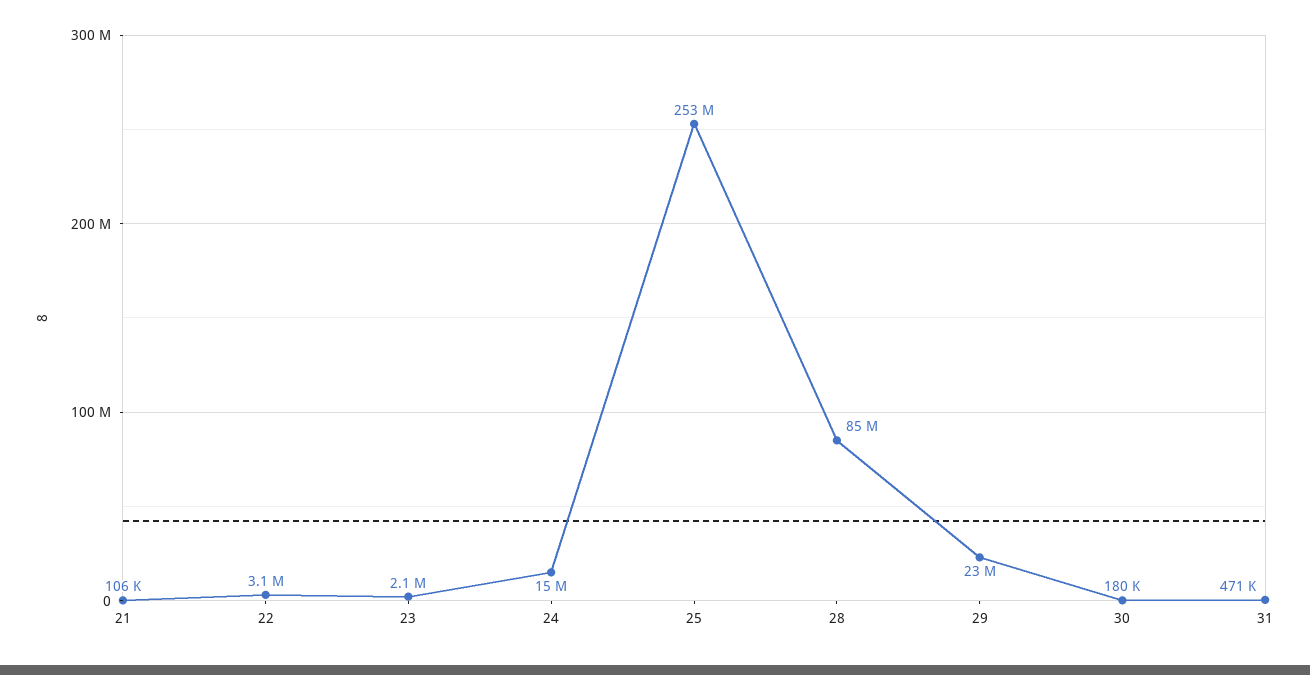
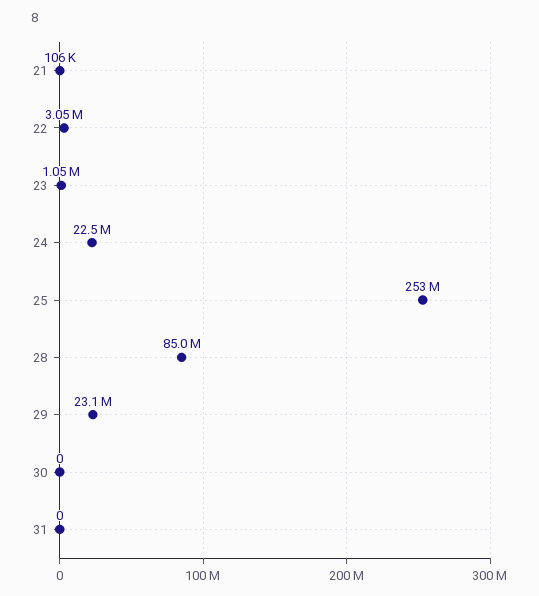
23: 2100000 -> 1050000
24: 15000000 -> 22500000
30: 180000 -> 0
31: 471000 -> 0

